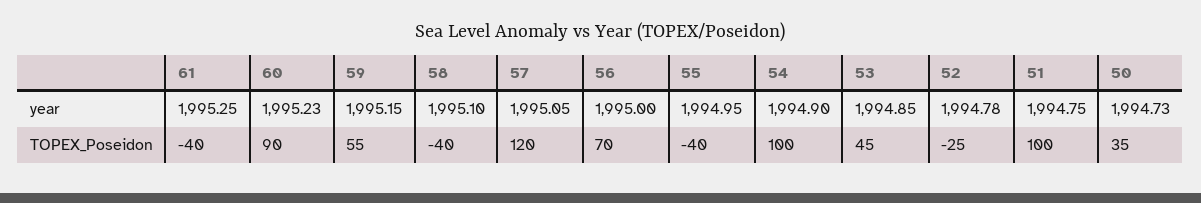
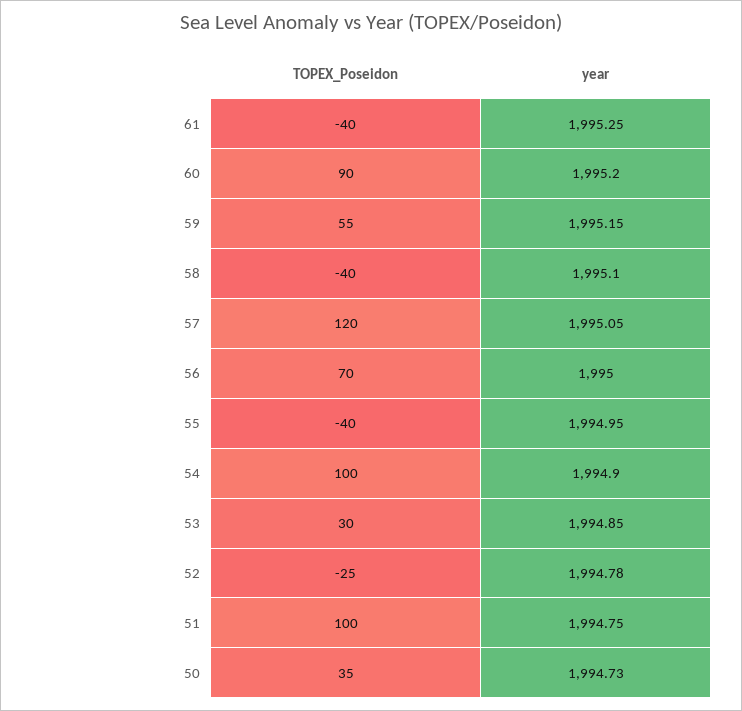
60, year: 1995.23 -> 1995.2
53, TOPEX_Poseidon: 45 -> 30

